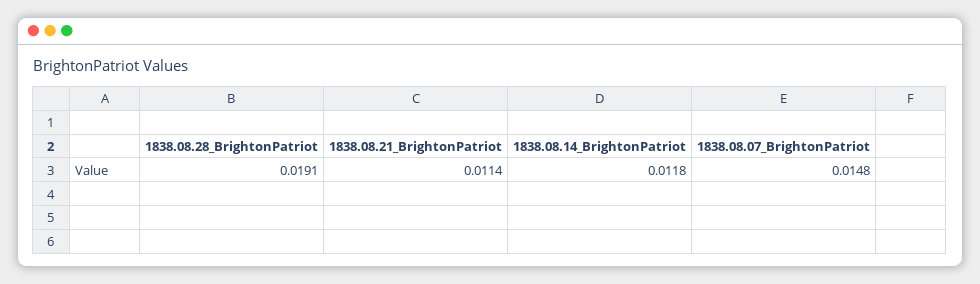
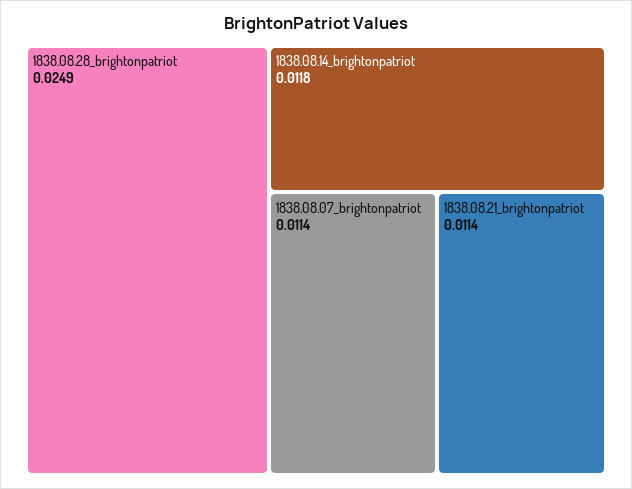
1838.08.28_BrightonPatriot: 0.0191 -> 0.0249
1838.08.07_BrightonPatriot: 0.0148 -> 0.0114

